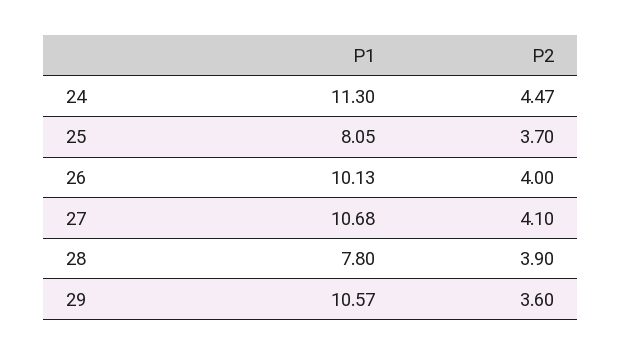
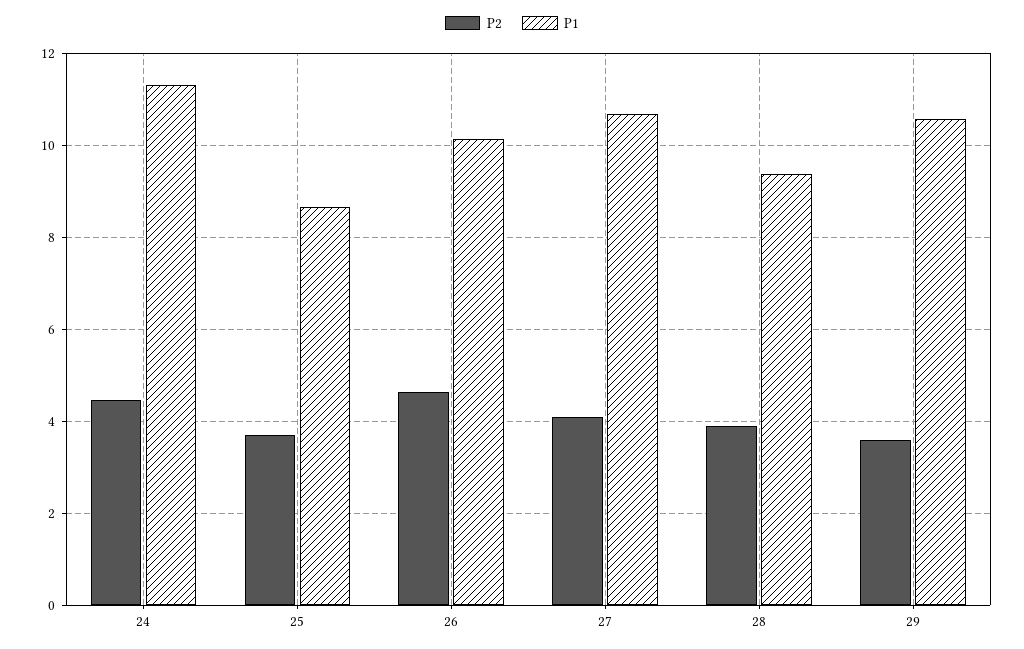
P1, 25: 8.05 -> 8.6
P2, 26: 4 -> 4.6
P1, 28: 7.8 -> 9.4

